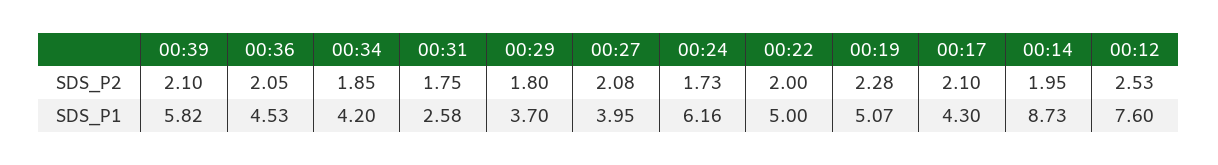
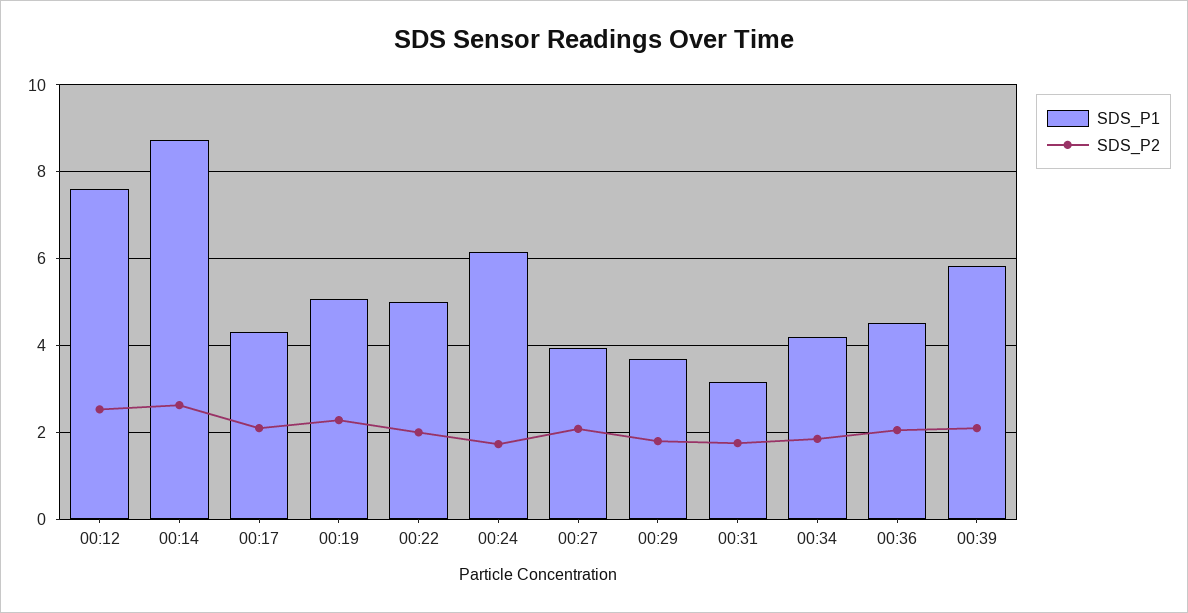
SDS_P2, 00:14: 1.95 -> 2.6
SDS_P1, 00:31: 2.58 -> 3.2

